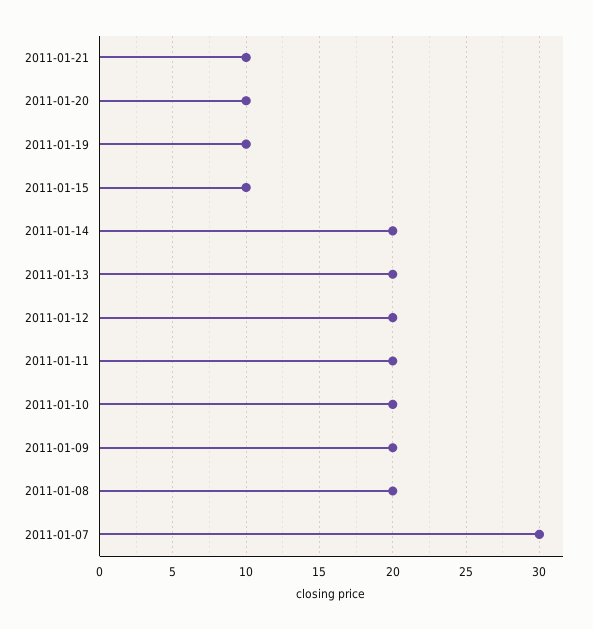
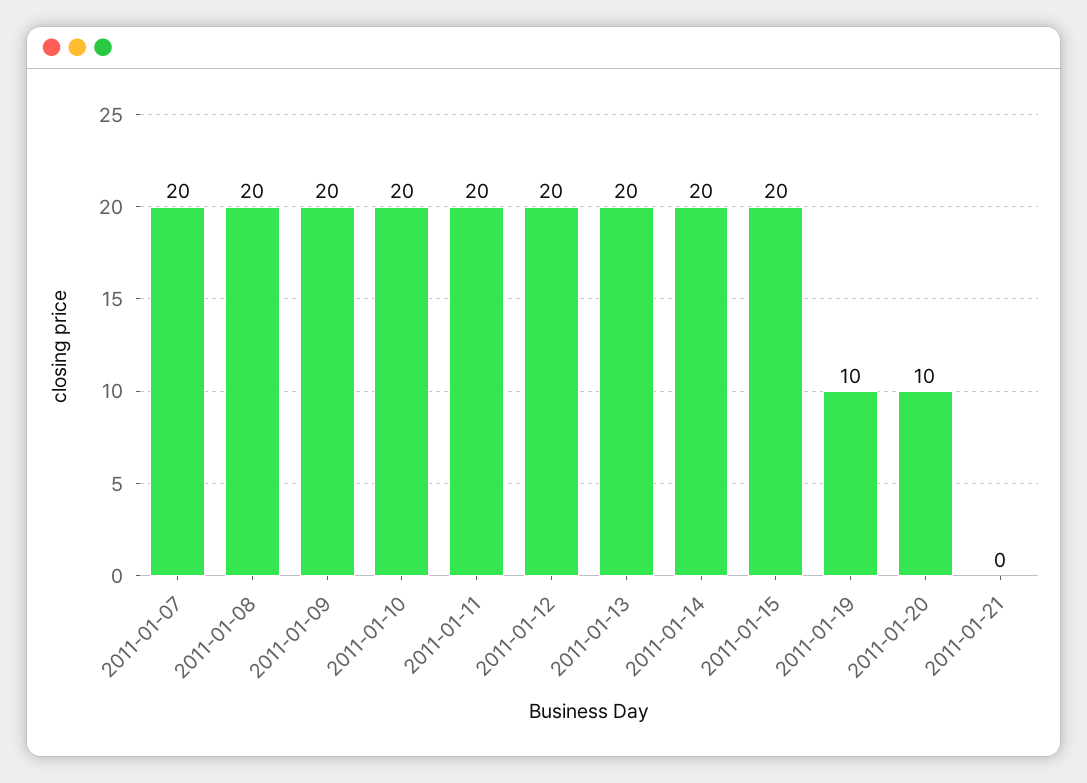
2011-01-21: 10 -> 0
2011-01-15: 10 -> 20
2011-01-07: 30 -> 20

